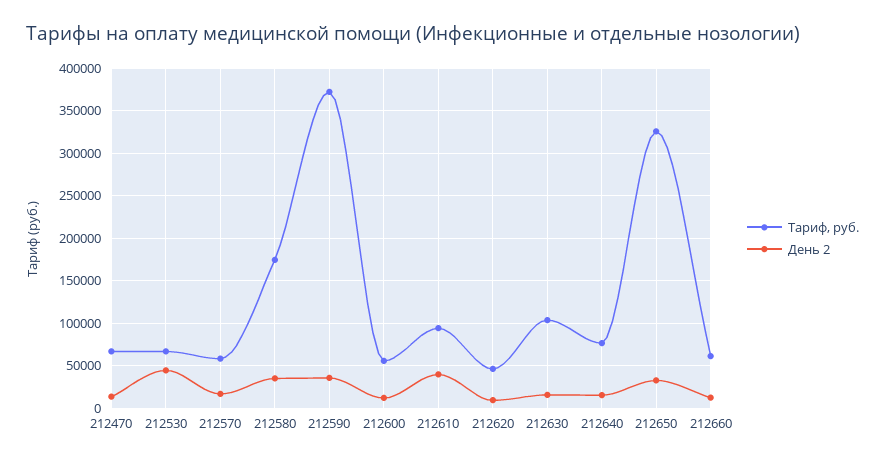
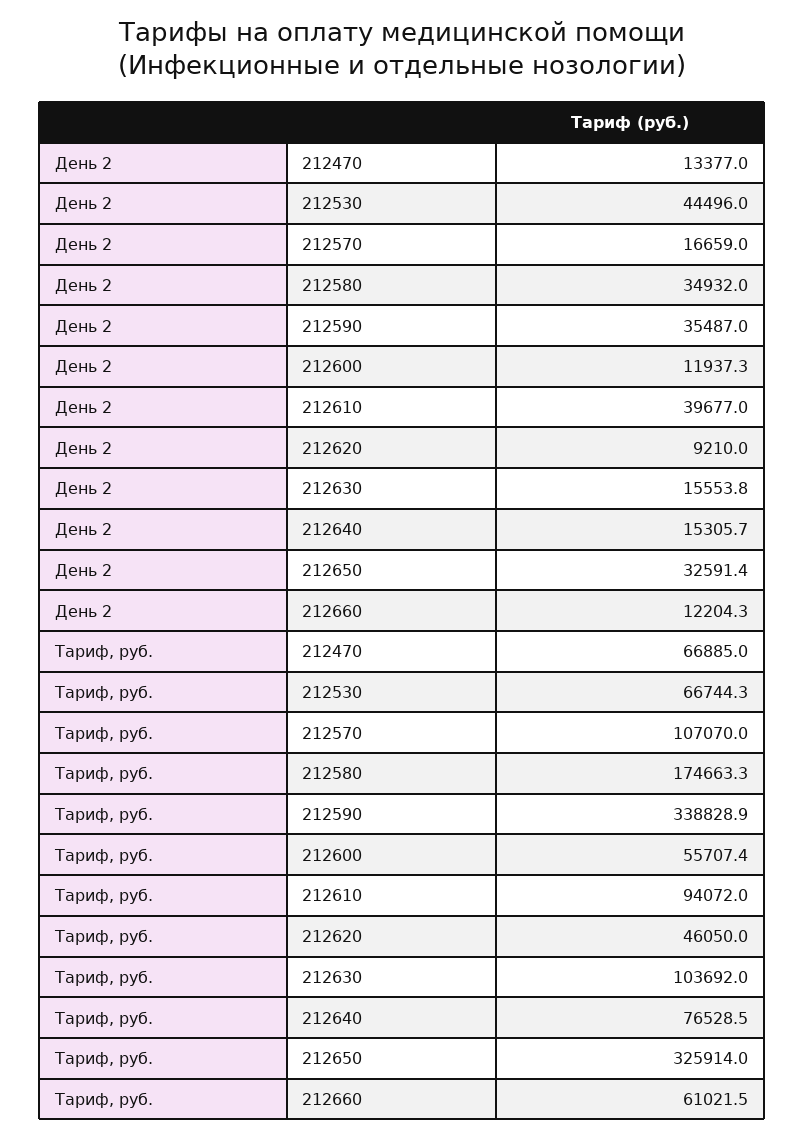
Тариф, руб., 212570: 60000 -> 107070
Тариф, руб., 212590: 370000 -> 338828.9

